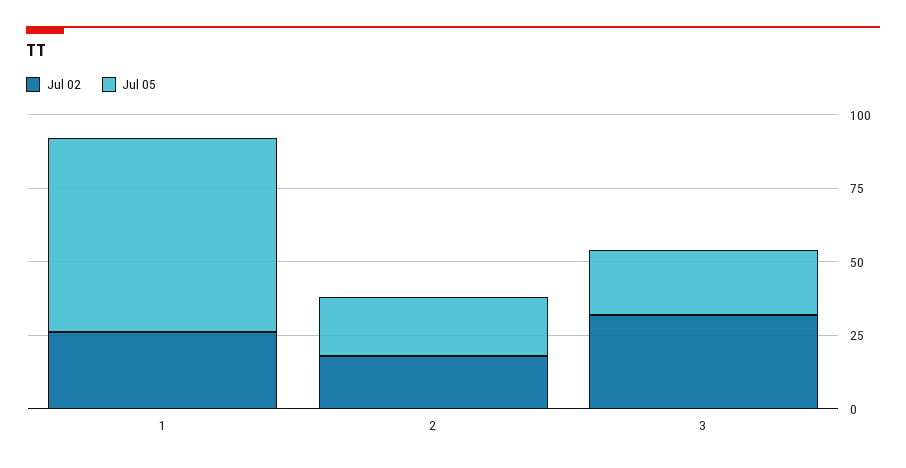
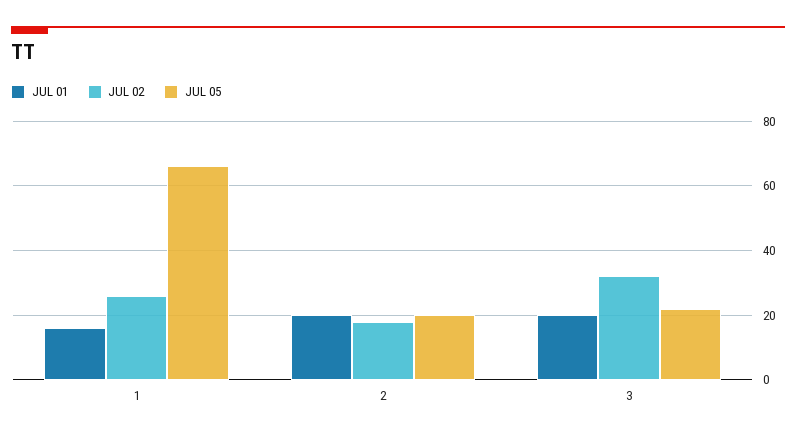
JUL 01, 1: none -> 15
JUL 01, 2: none -> 20
JUL 01, 3: none -> 20

